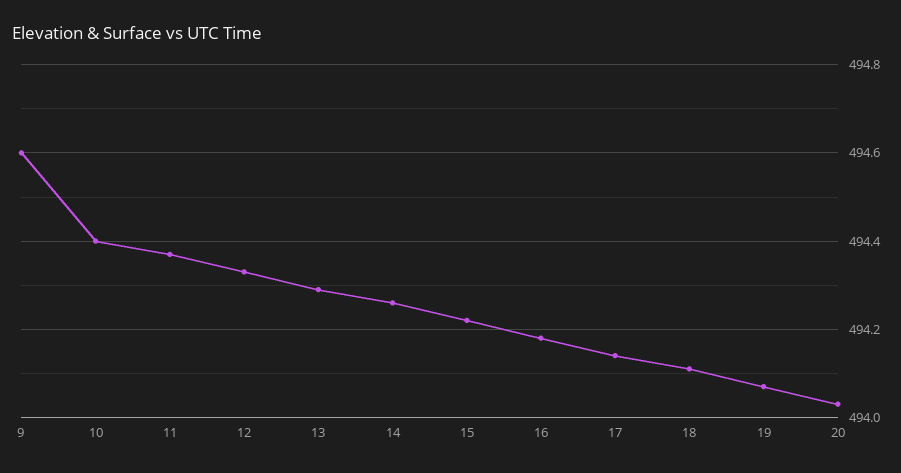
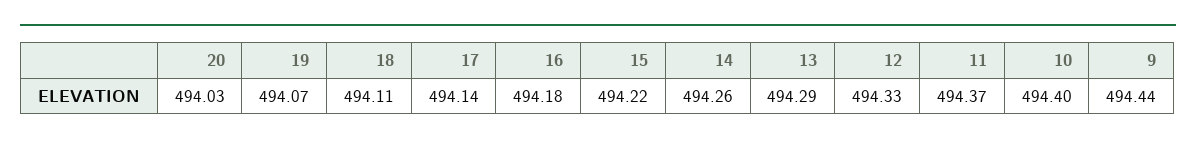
9: 494.6 -> 494.44

